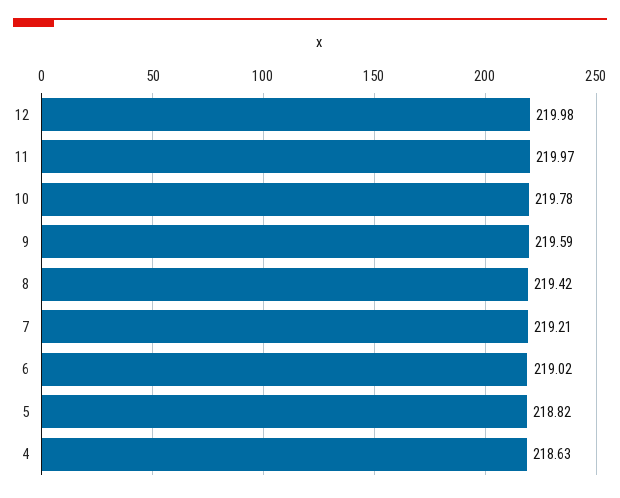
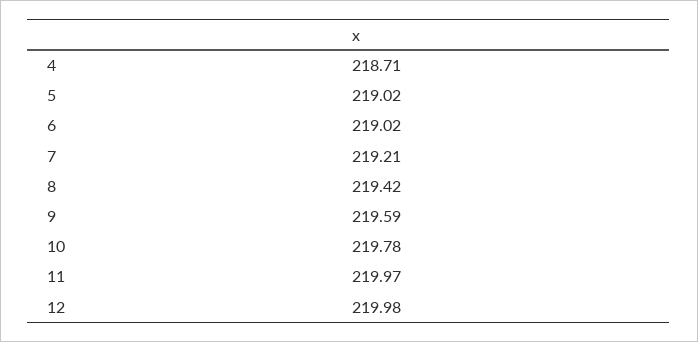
5: 218.82 -> 219.02
4: 218.63 -> 218.71

